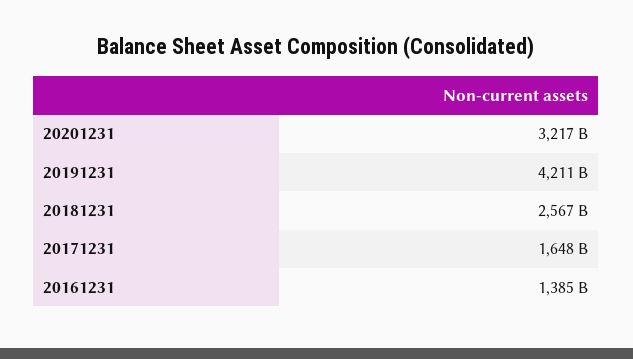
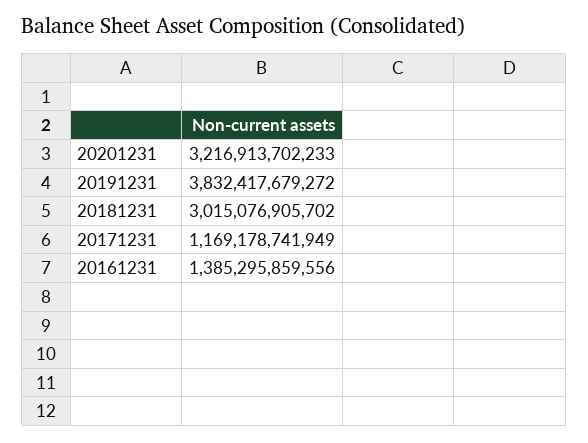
20191231: 4211000000000 -> 3832417679272
20181231: 2567000000000 -> 3015076905702
20171231: 1648000000000 -> 1169178741949

